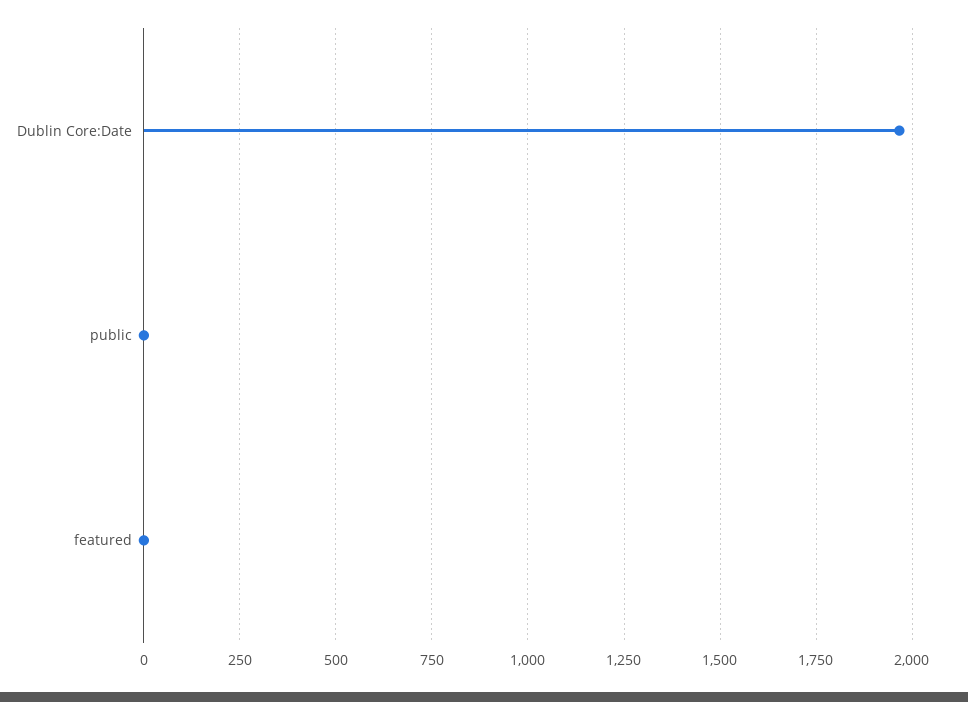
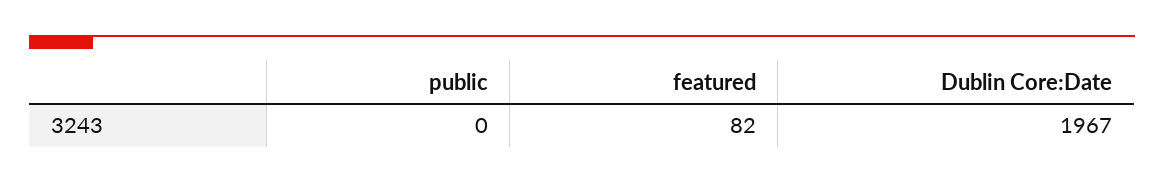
featured: 0 -> 82

